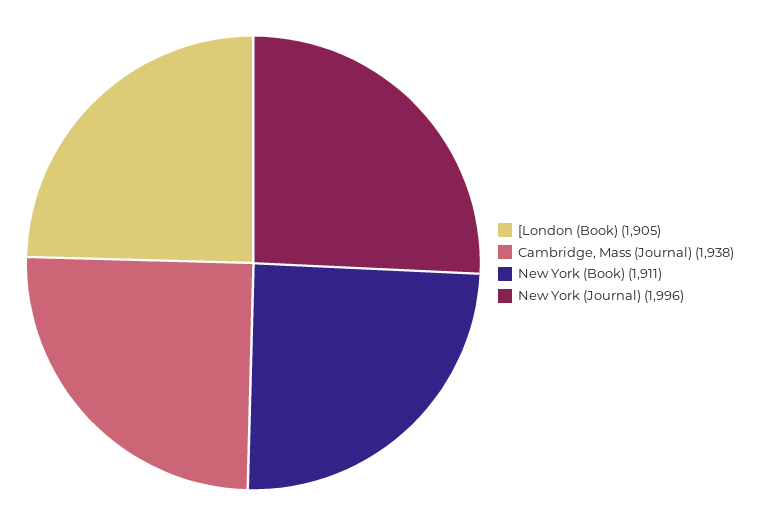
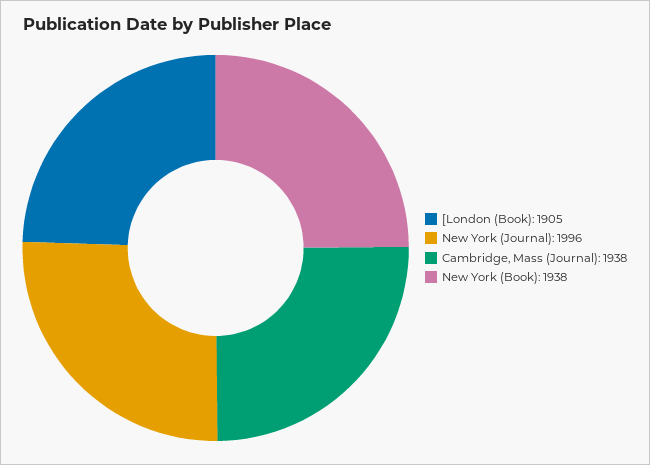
New York (Book): 1911 -> 1938

